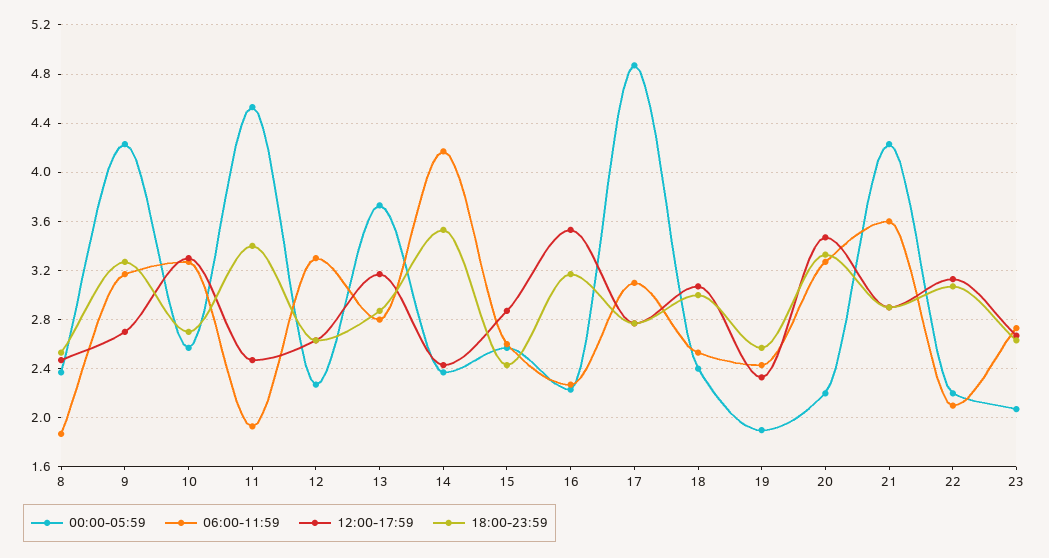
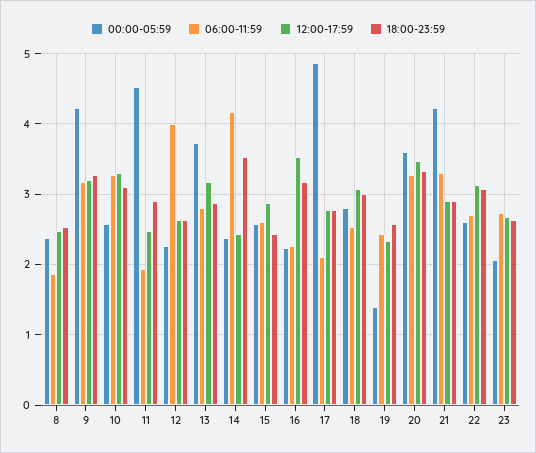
12:00-17:59, 9: 2.7 -> 3.2
18:00-23:59, 10: 2.7 -> 3.1
18:00-23:59, 11: 3.4 -> 2.9
06:00-11:59, 12: 3.3 -> 4
06:00-11:59, 17: 3.1 -> 2.1
00:00-05:59, 18: 2.4 -> 2.8
00:00-05:59, 19: 1.9 -> 1.4
00:00-05:59, 20: 2.2 -> 3.6
06:00-11:59, 21: 3.6 -> 3.3
00:00-05:59, 22: 2.2 -> 2.6
06:00-11:59, 22: 2.1 -> 2.7

